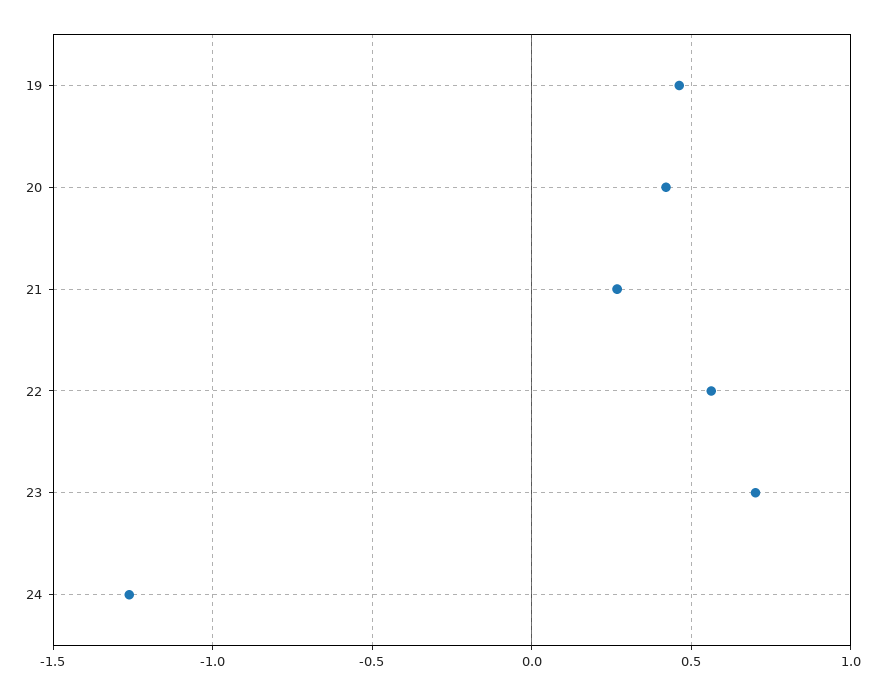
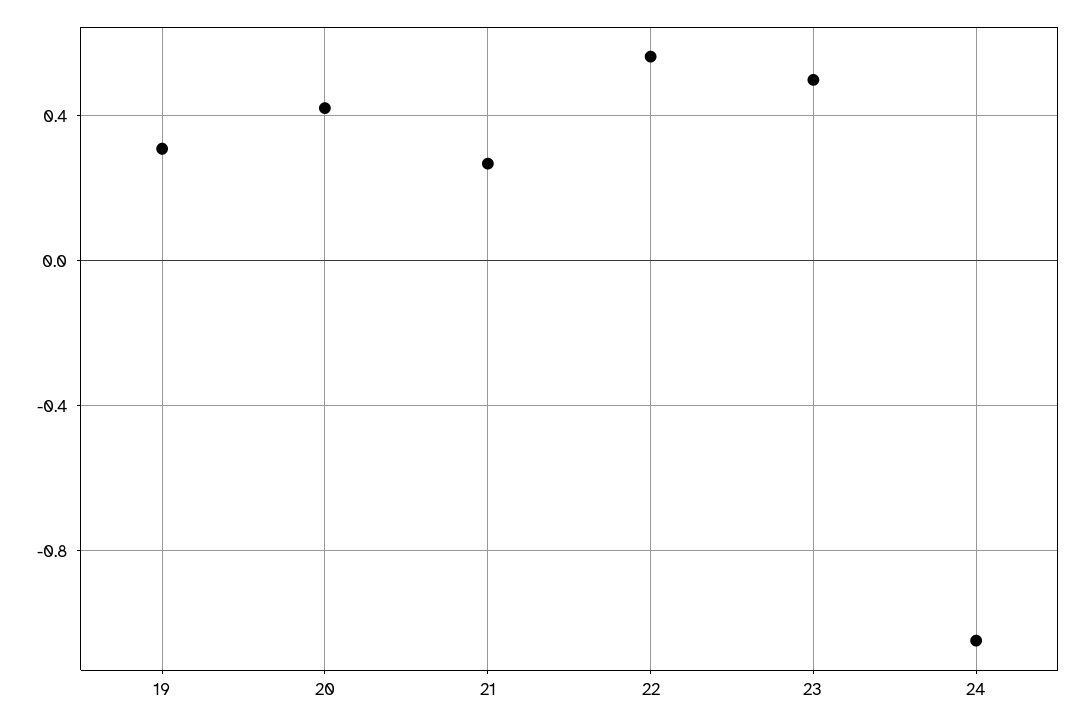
19: 0.45 -> 0.3
23: 0.7 -> 0.5
24: -1.25 -> -1.05

